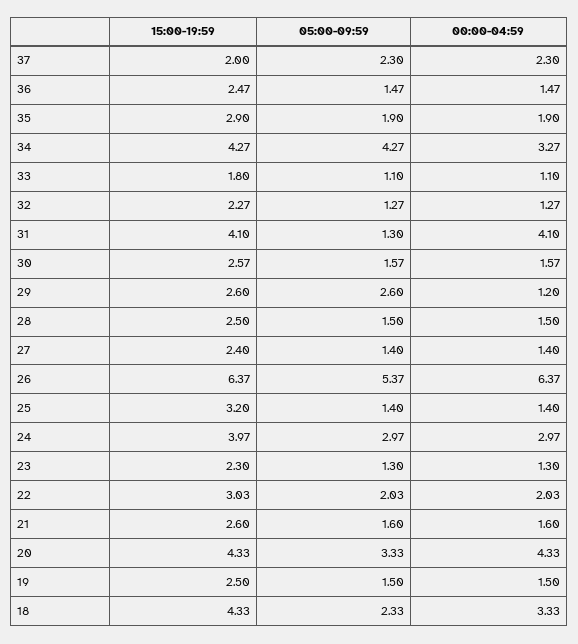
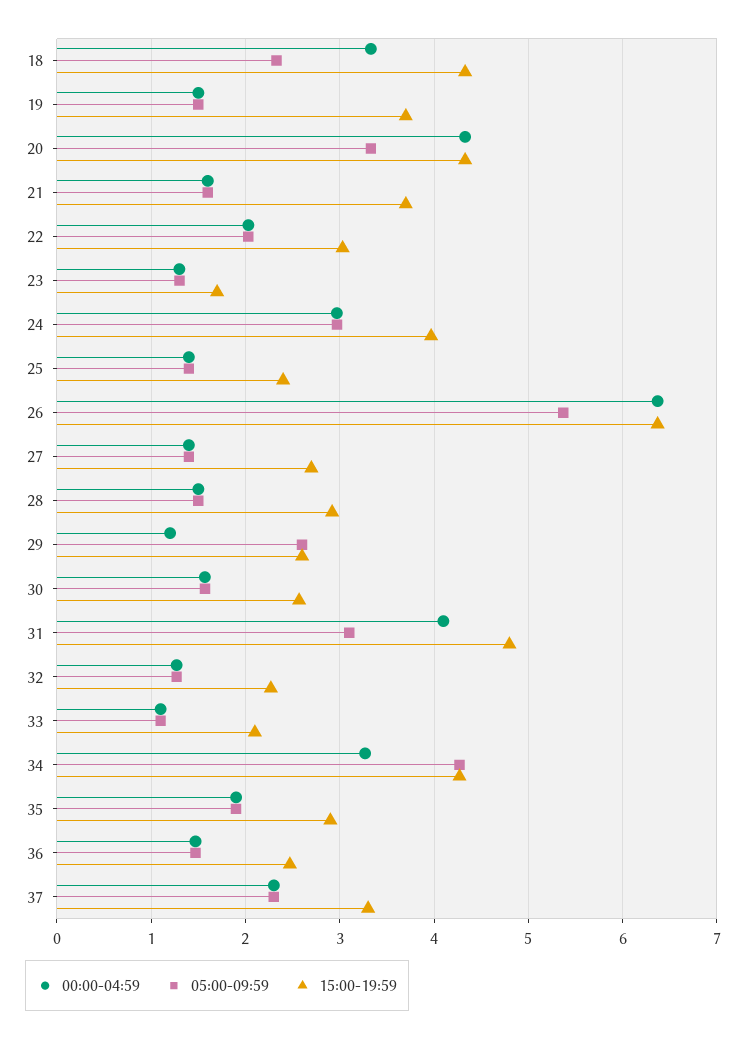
15:00-19:59, 37: 2 -> 3.3
15:00-19:59, 33: 1.8 -> 2.1
15:00-19:59, 31: 4.1 -> 4.8
05:00-09:59, 31: 1.3 -> 3.1
15:00-19:59, 28: 2.5 -> 2.9
15:00-19:59, 27: 2.4 -> 2.7
15:00-19:59, 25: 3.2 -> 2.4
15:00-19:59, 23: 2.3 -> 1.7
15:00-19:59, 21: 2.6 -> 3.7
15:00-19:59, 19: 2.5 -> 3.7

